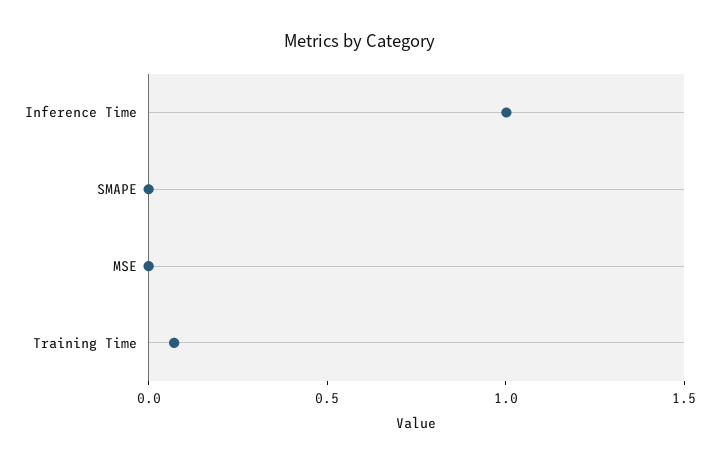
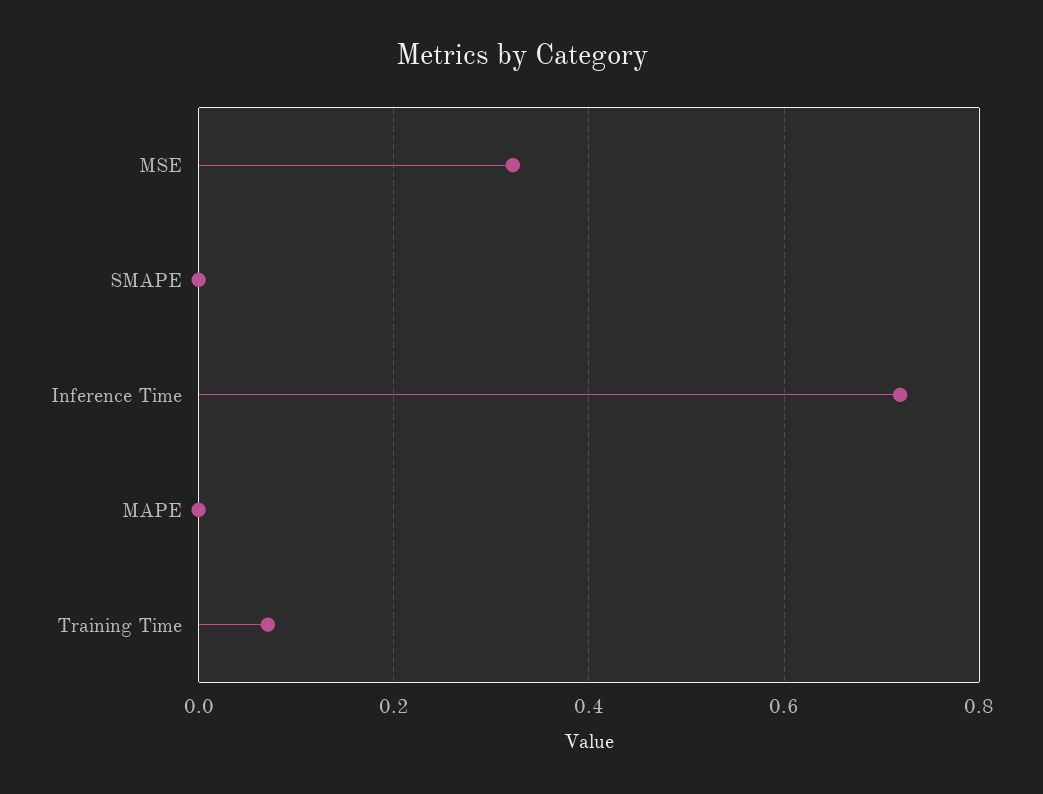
Inference Time: 1 -> 0.72
MSE: 0 -> 0.32
MAPE: none -> 0

